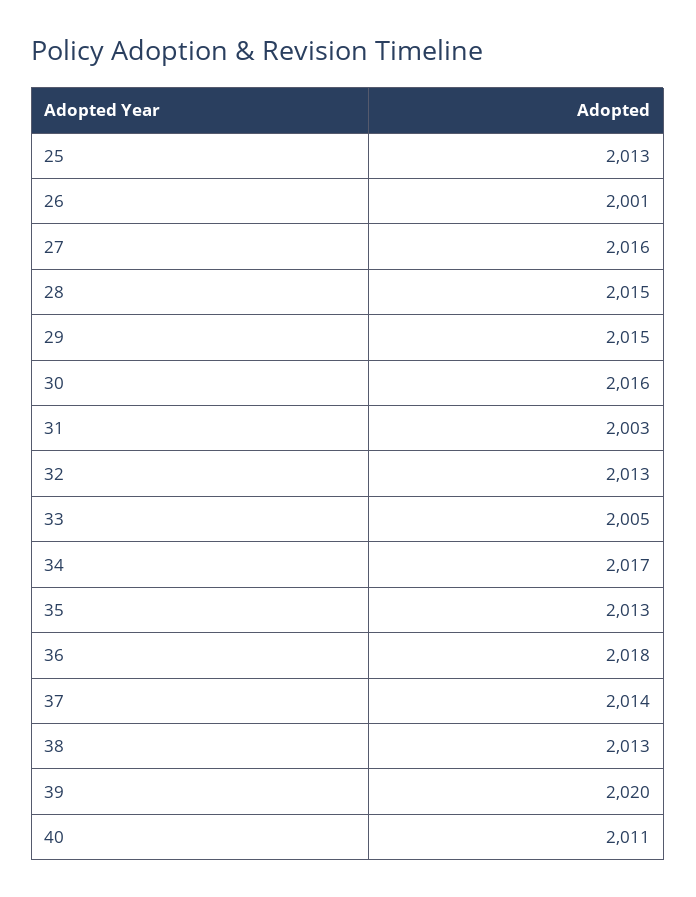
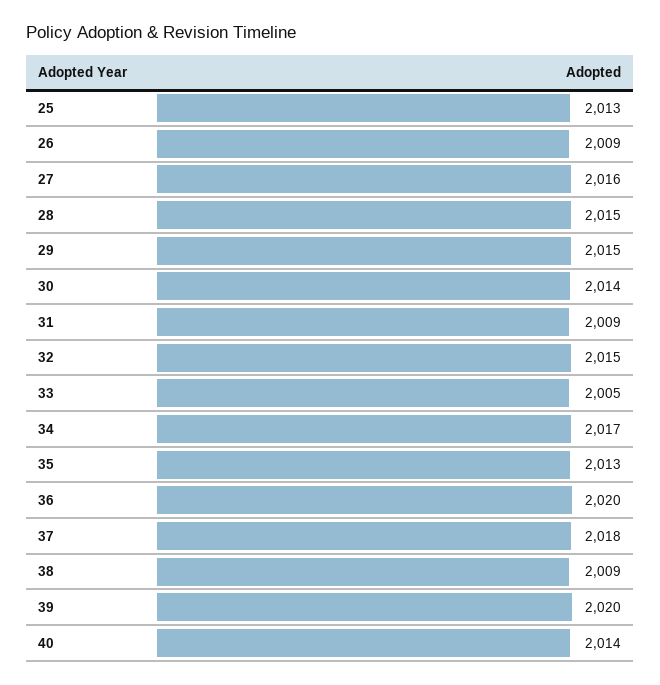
26: 2001 -> 2009
30: 2016 -> 2014
31: 2003 -> 2009
32: 2013 -> 2015
36: 2018 -> 2020
37: 2014 -> 2018
38: 2013 -> 2009
40: 2011 -> 2014

